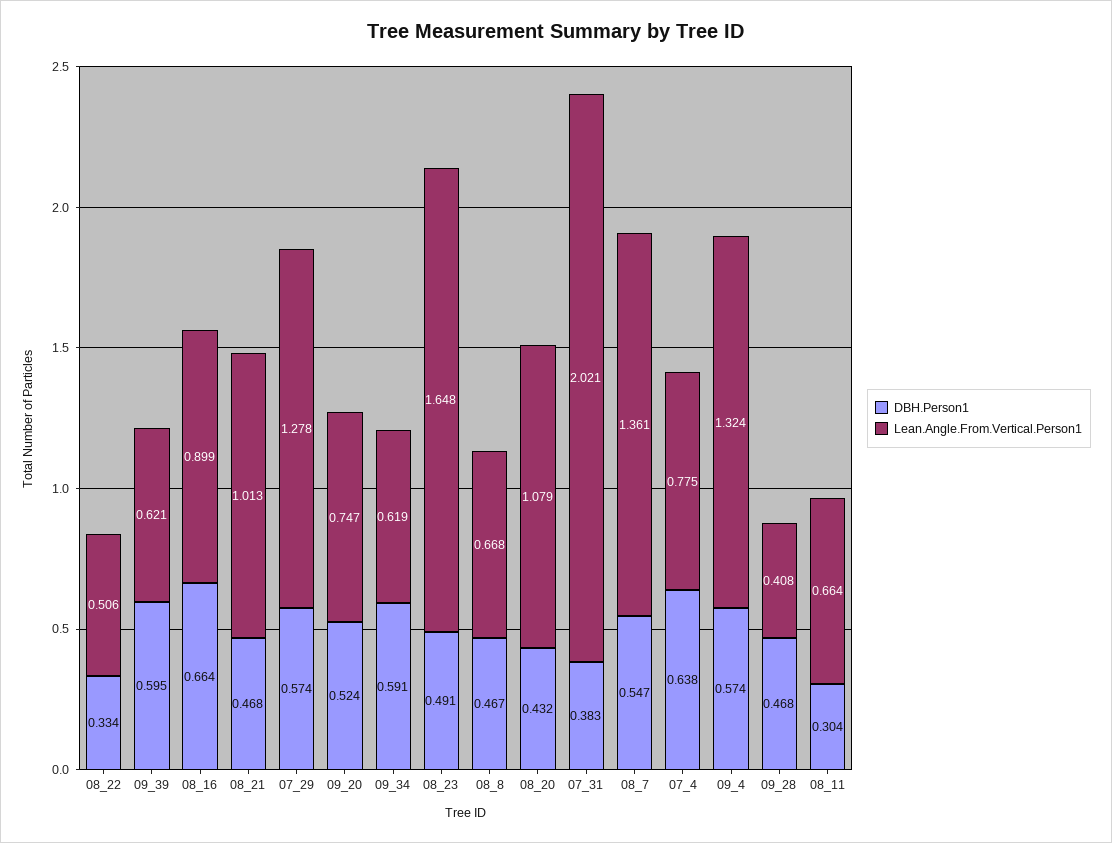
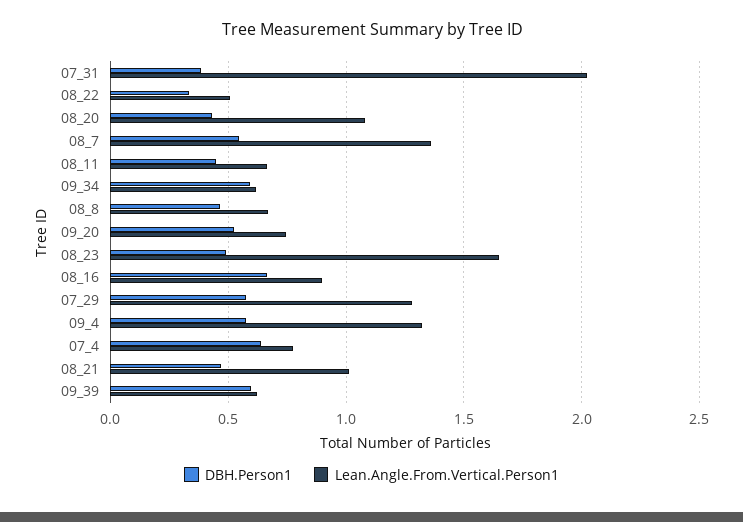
DBH.Person1, 09_28: 0.468 -> none
Lean.Angle.From.Vertical.Person1, 09_28: 0.408 -> none
DBH.Person1, 08_11: 0.304 -> 0.45

